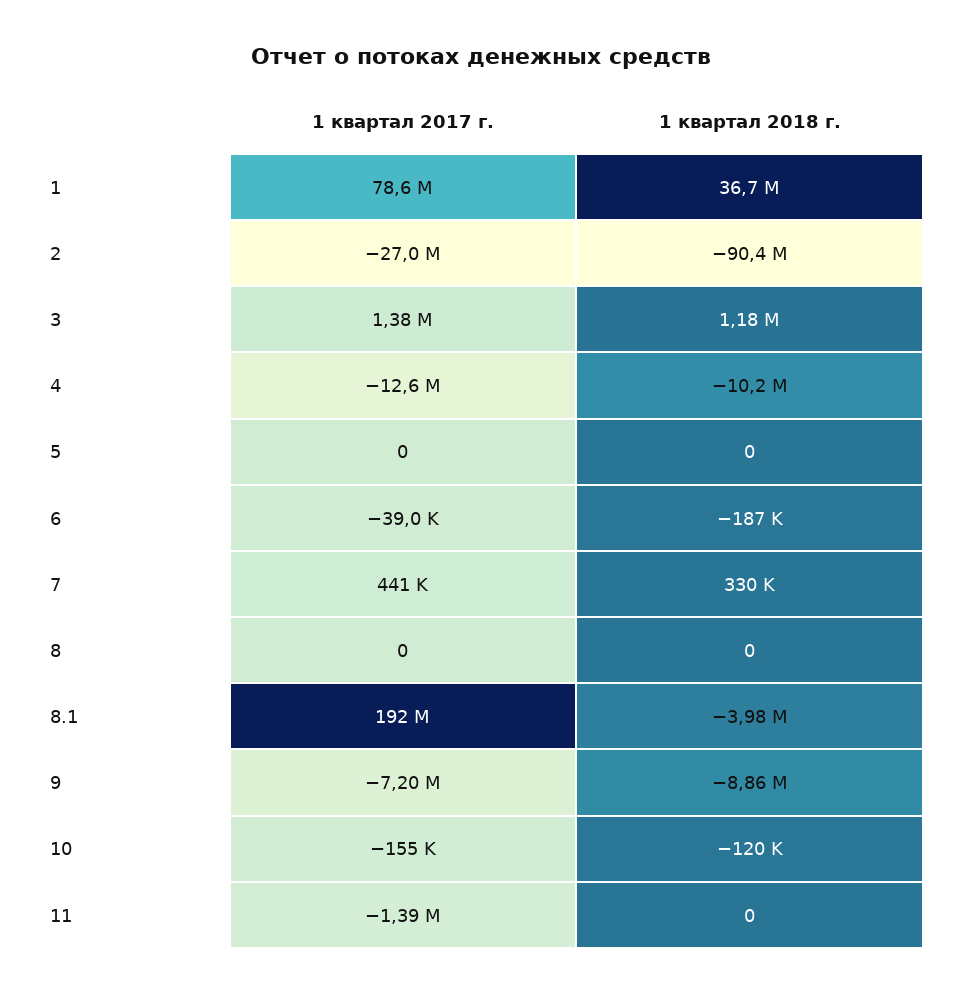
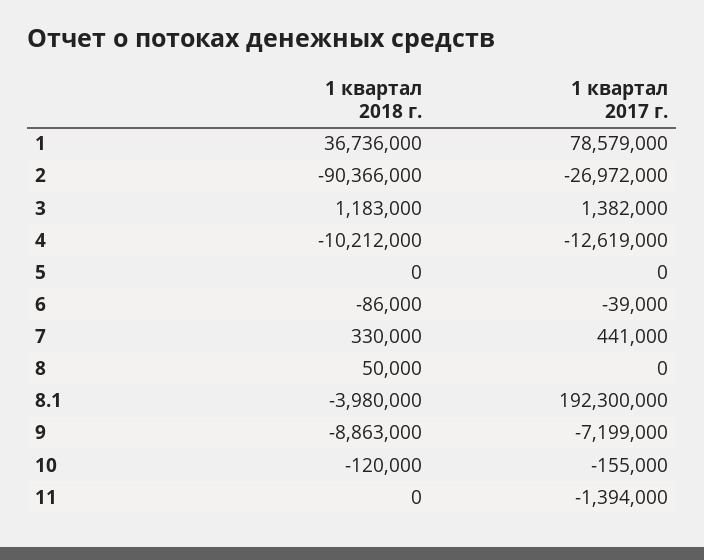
1 квартал 2018 г., 6: -187000 -> -86000
1 квартал 2018 г., 8: 0 -> 50000

